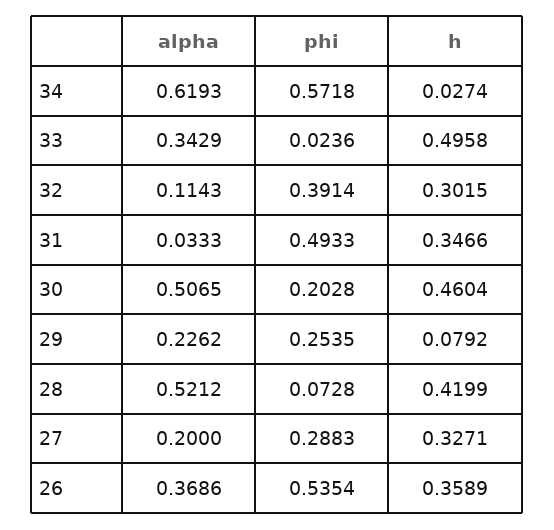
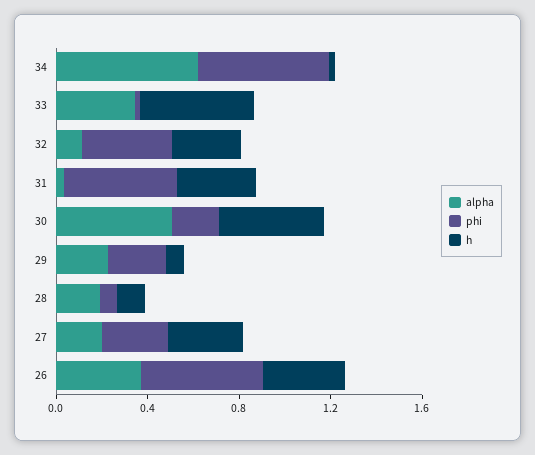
alpha, 28: 0.5212 -> 0.2
h, 28: 0.4199 -> 0.1

